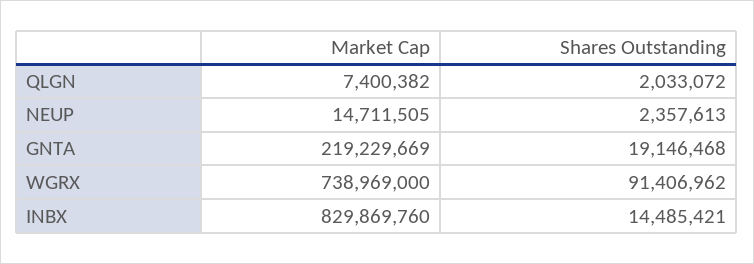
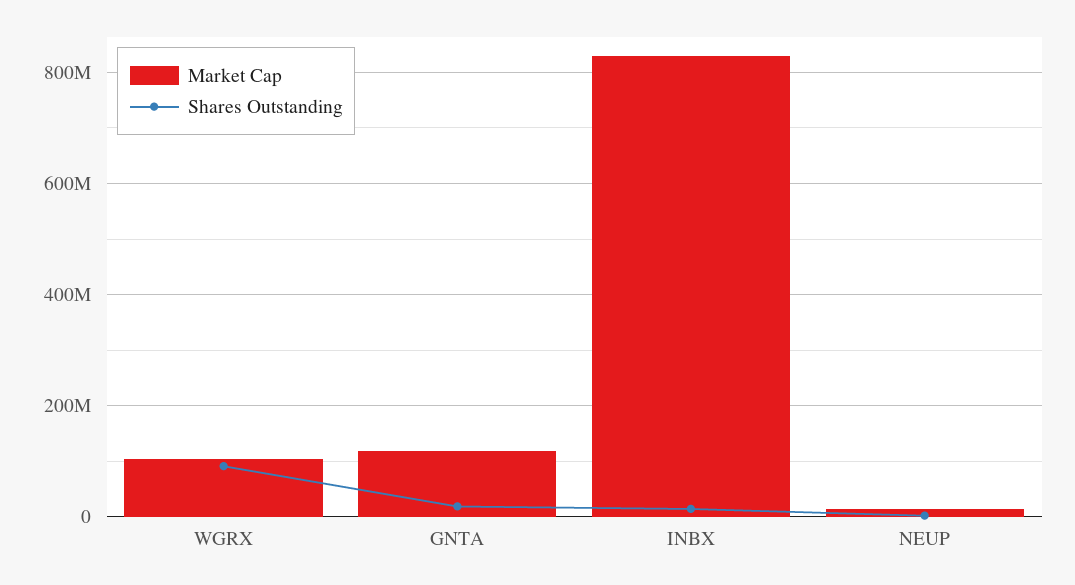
Market Cap, QLGN: 7400382 -> none
Shares Outstanding, QLGN: 2033072 -> none
Market Cap, GNTA: 219229669 -> 120000000
Market Cap, WGRX: 738969000 -> 100000000

